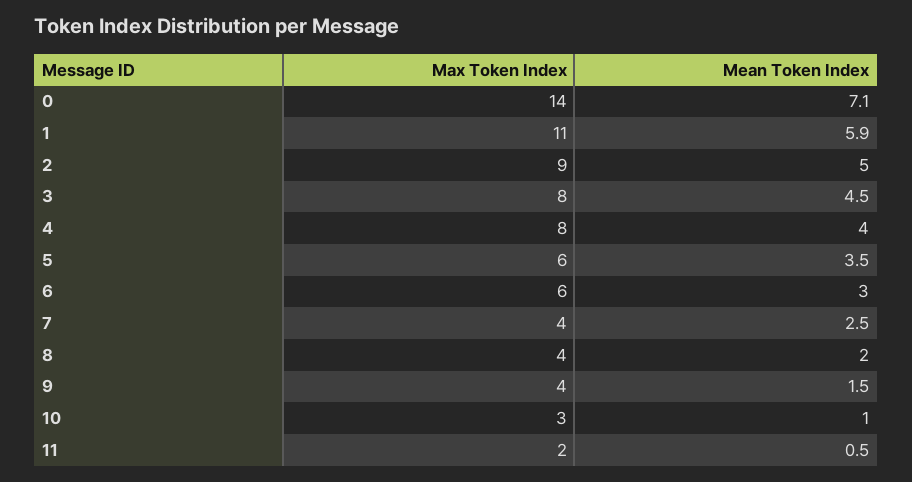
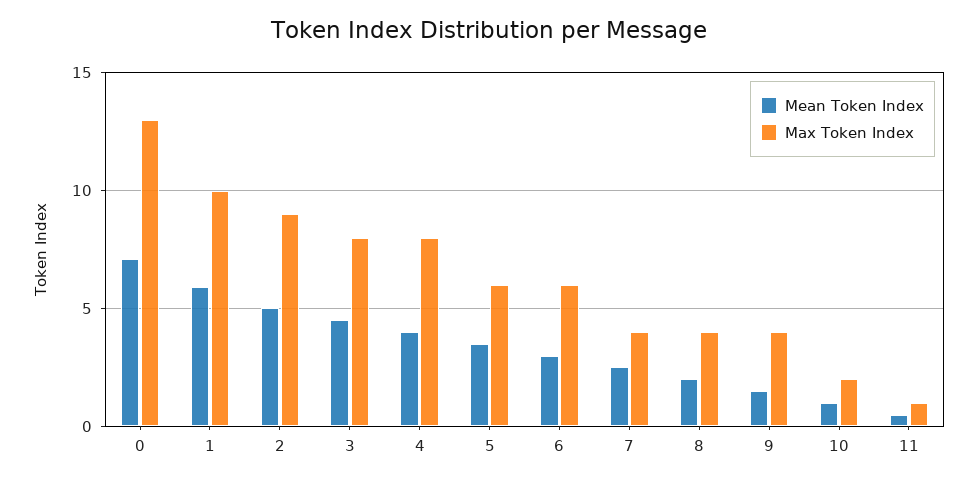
Max Token Index, 0: 14 -> 13
Max Token Index, 1: 11 -> 10
Max Token Index, 10: 3 -> 2
Max Token Index, 11: 2 -> 1

